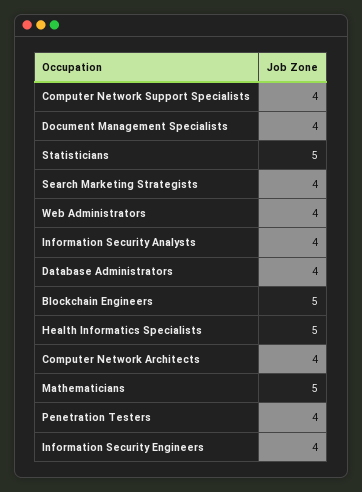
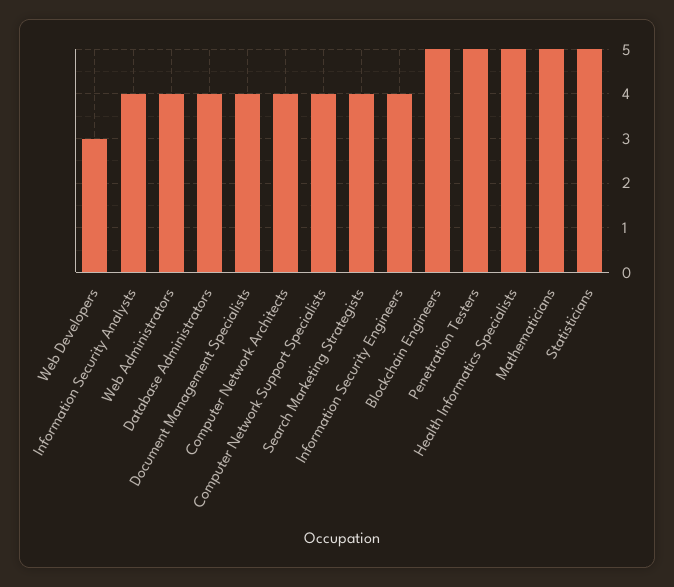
Penetration Testers: 4 -> 5
Web Developers: none -> 3

